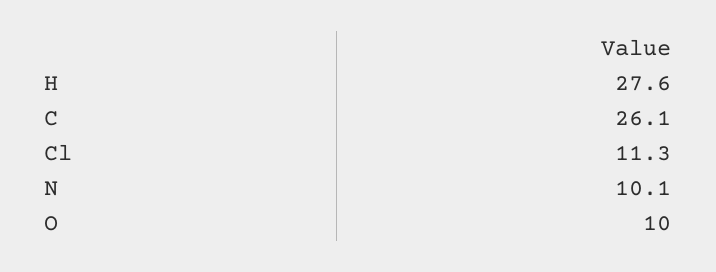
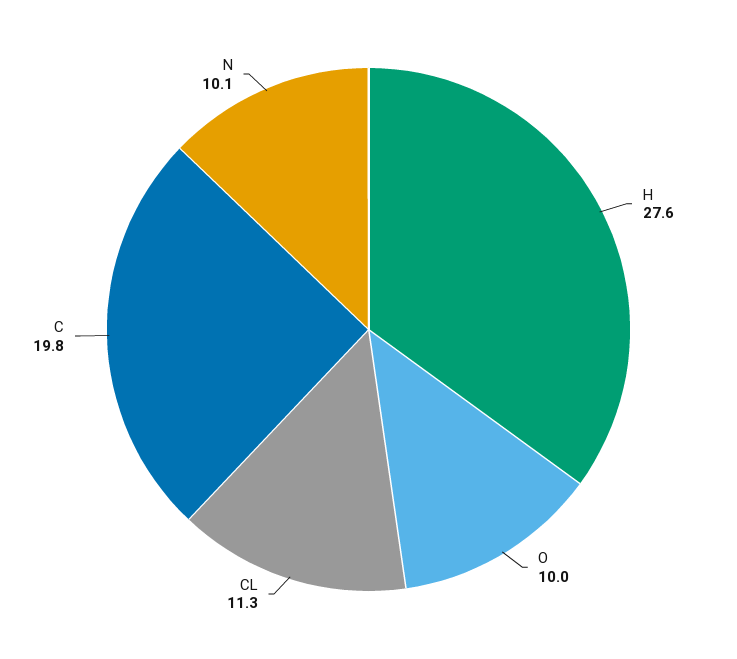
C: 26.1 -> 19.8

